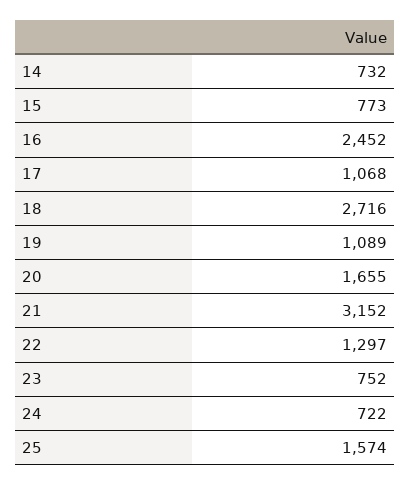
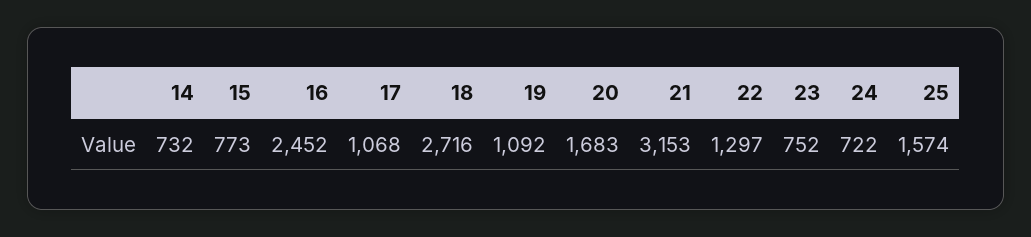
19: 1089 -> 1092
20: 1655 -> 1683
21: 3152 -> 3153

